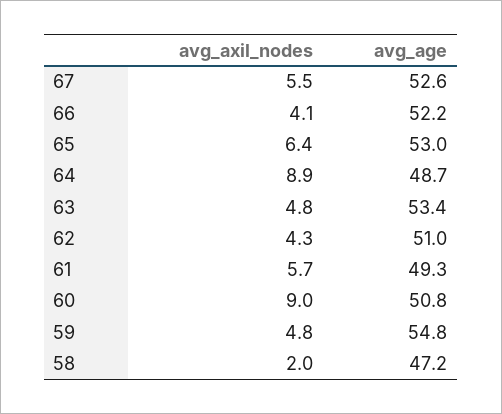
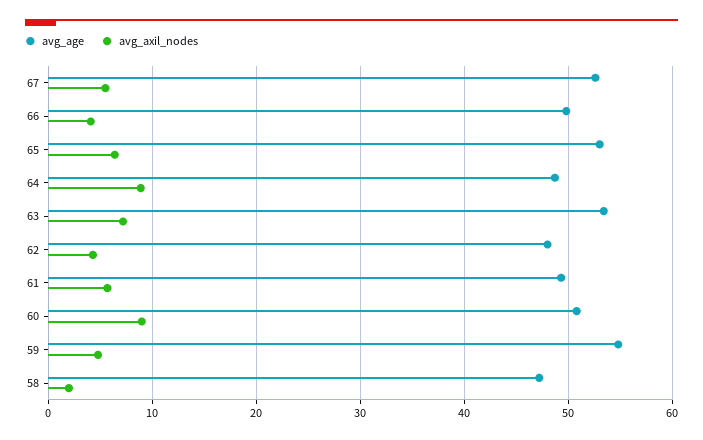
avg_age, 66: 52.2 -> 50
avg_axil_nodes, 63: 4.8 -> 7
avg_age, 62: 51 -> 48

